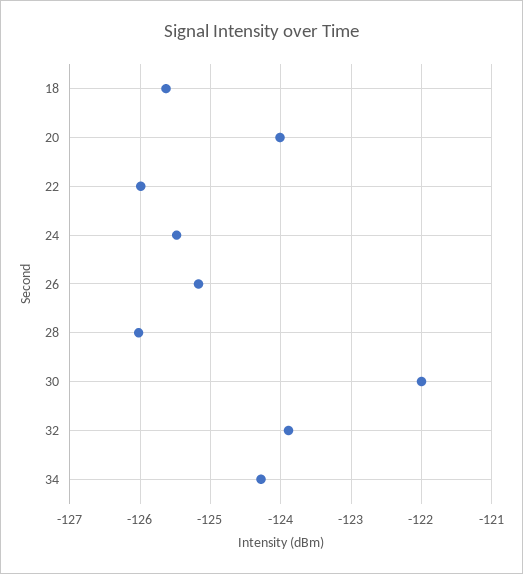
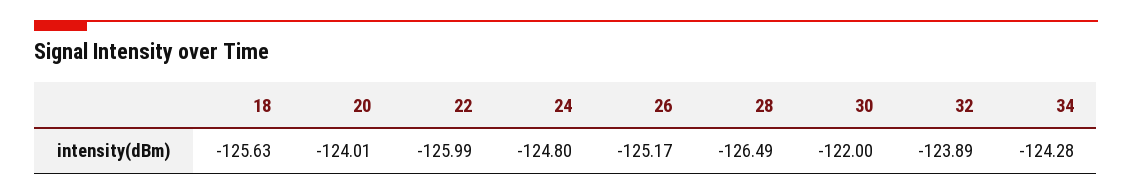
24: -125.5 -> -124.8
28: -126 -> -126.49

